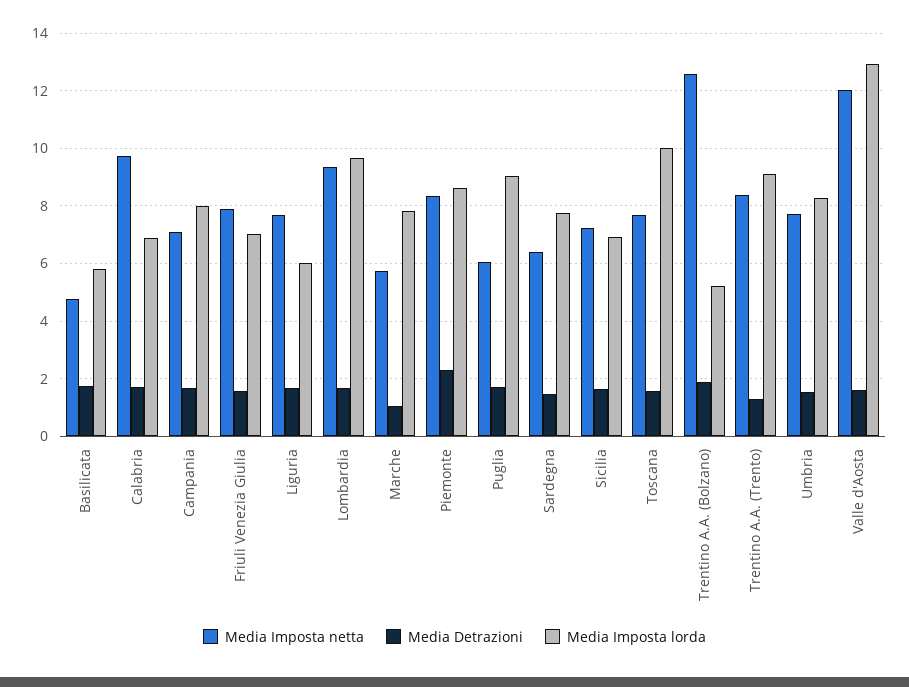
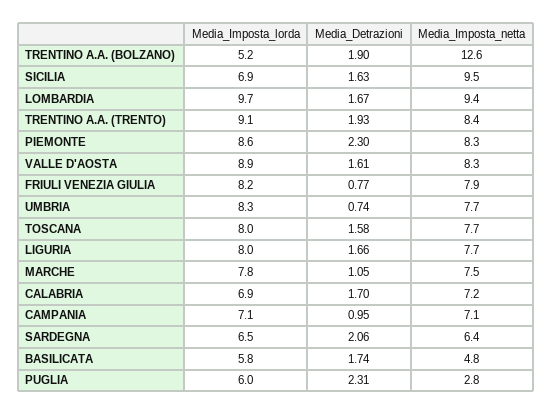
Media Imposta netta, Calabria: 9.75 -> 7.2
Media Detrazioni, Campania: 1.75 -> 0.95
Media Imposta lorda, Campania: 8 -> 7.1
Media Detrazioni, Friuli Venezia Giulia: 1.5 -> 0.77
Media Imposta lorda, Friuli Venezia Giulia: 7 -> 8.2
Media Imposta lorda, Liguria: 6 -> 8
Media Imposta netta, Marche: 5.75 -> 7.5
Media Imposta netta, Puglia: 6 -> 2.8
Media Detrazioni, Puglia: 1.75 -> 2.31
Media Imposta lorda, Puglia: 9 -> 6
Media Detrazioni, Sardegna: 1.5 -> 2.06
Media Imposta lorda, Sardegna: 7.75 -> 6.5
Media Imposta netta, Sicilia: 7.25 -> 9.5
Media Imposta lorda, Toscana: 10 -> 8
Media Detrazioni, Trentino A.A. (Trento): 1.25 -> 1.93
Media Detrazioni, Umbria: 1.5 -> 0.74
Media Imposta netta, Valle d'Aosta: 12 -> 8.3
Media Imposta lorda, Valle d'Aosta: 13 -> 8.9

